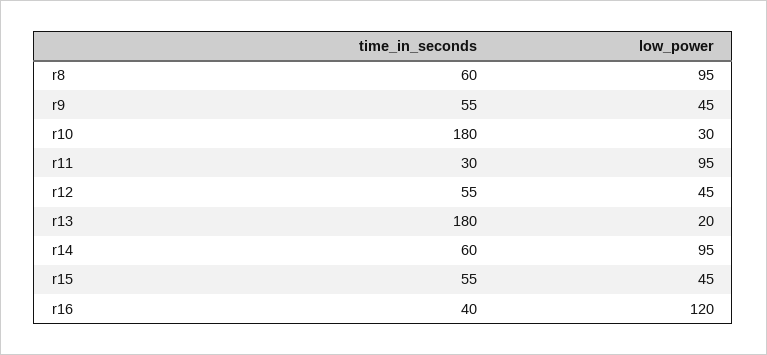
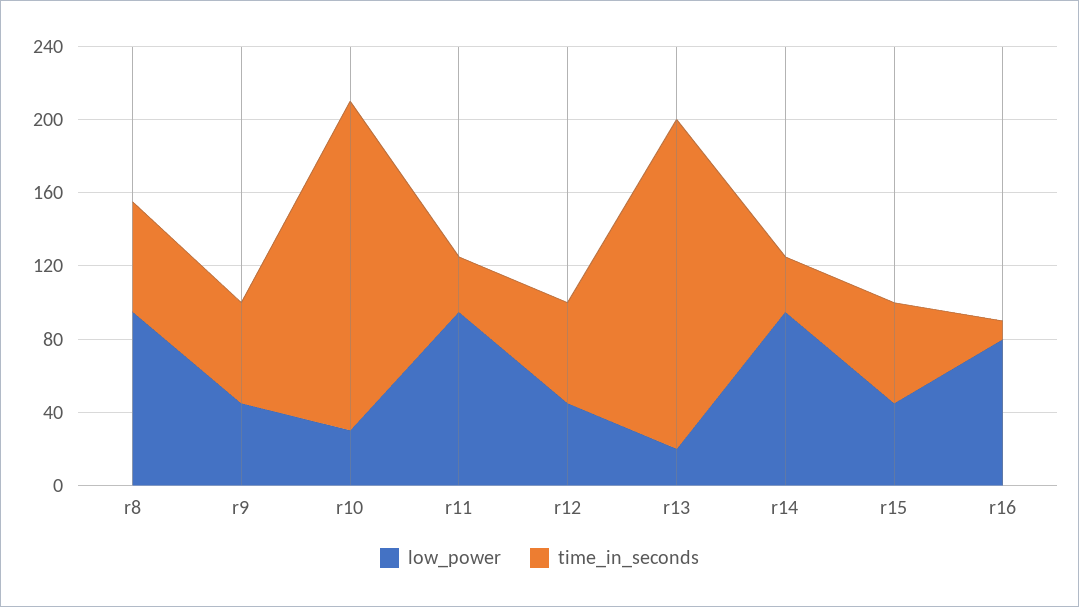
time_in_seconds, r14: 60 -> 30
time_in_seconds, r16: 40 -> 10
low_power, r16: 120 -> 80

